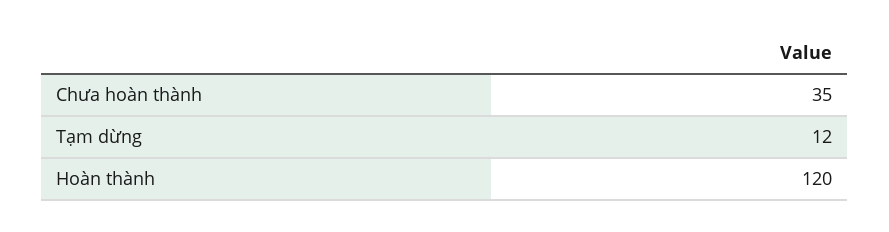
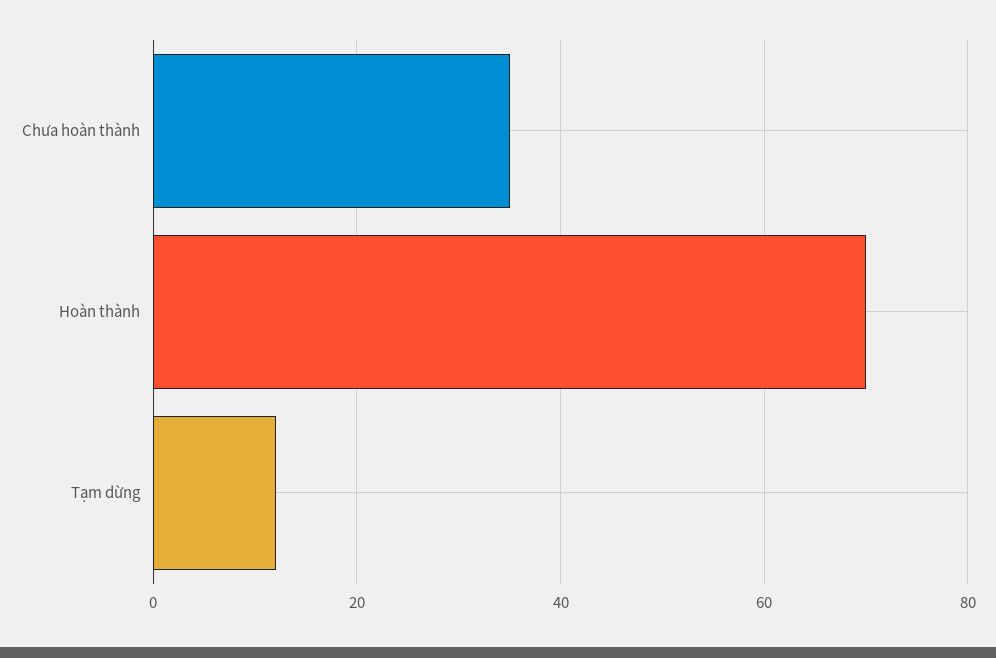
Hoàn thành: 120 -> 70

